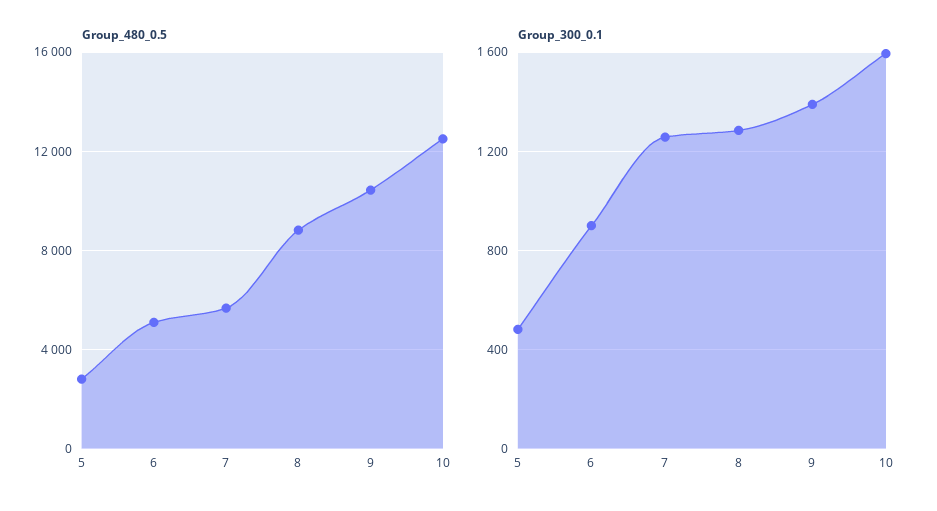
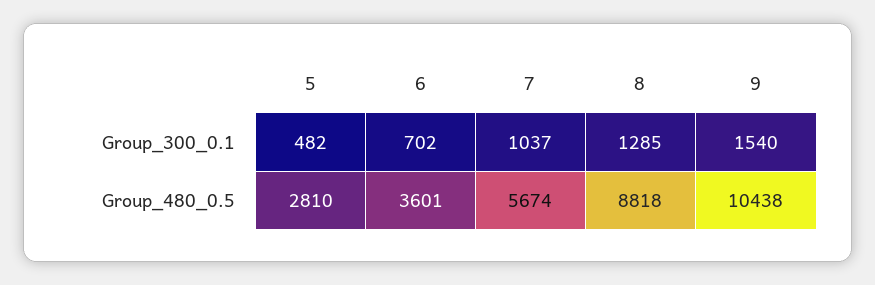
Group_480_0.5, 6: 5000 -> 3601
Group_480_0.5, 10: 12500 -> none
Group_300_0.1, 6: 900 -> 702
Group_300_0.1, 7: 1250 -> 1037
Group_300_0.1, 9: 1400 -> 1540
Group_300_0.1, 10: 1600 -> none

